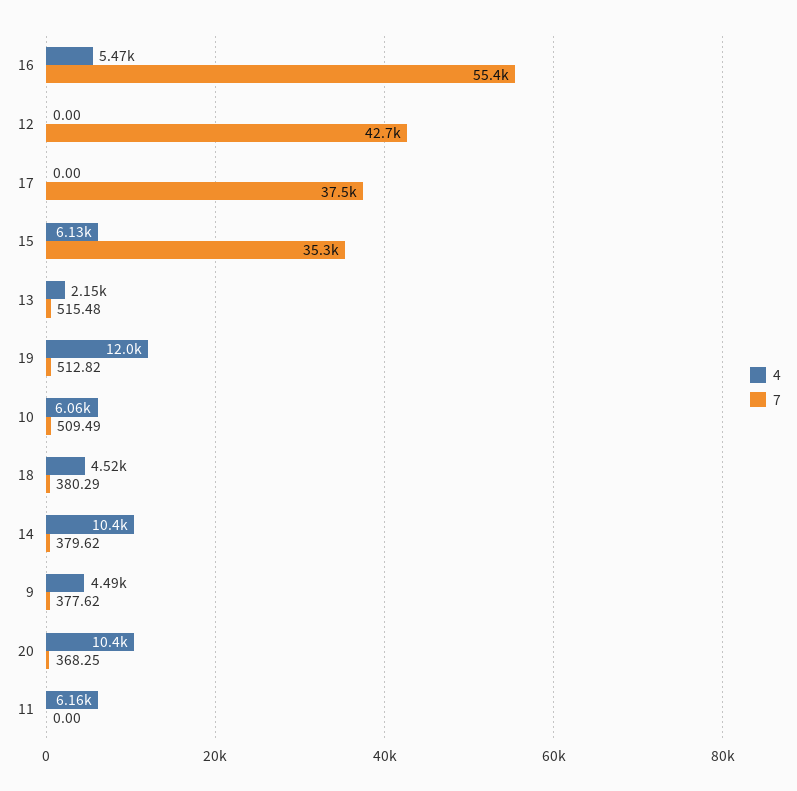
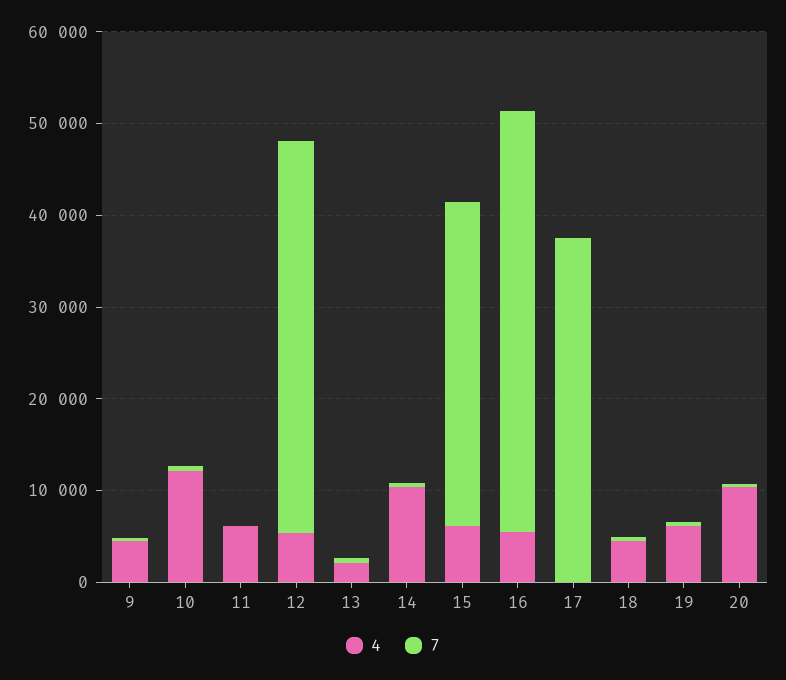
7, 16: 55400 -> 46000
4, 12: 0 -> 6000
4, 19: 12000 -> 6000
4, 10: 6060 -> 12000

